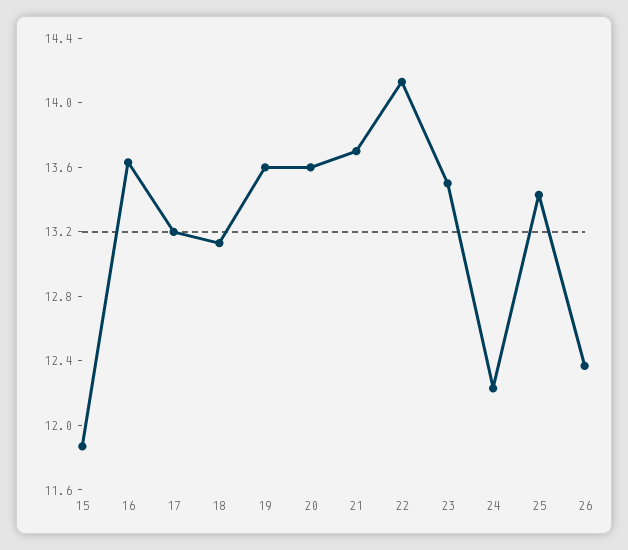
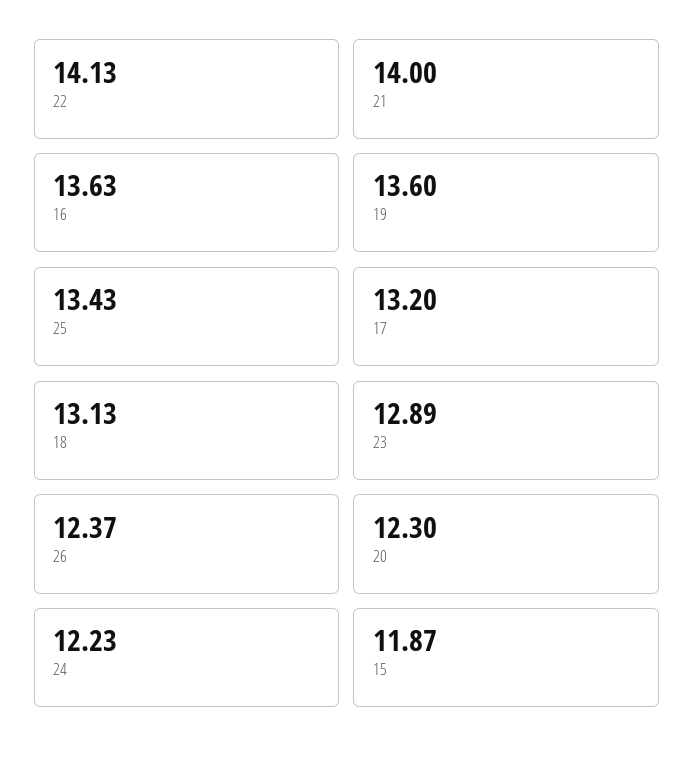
20: 13.6 -> 12.3
21: 13.7 -> 14
23: 13.5 -> 12.89

